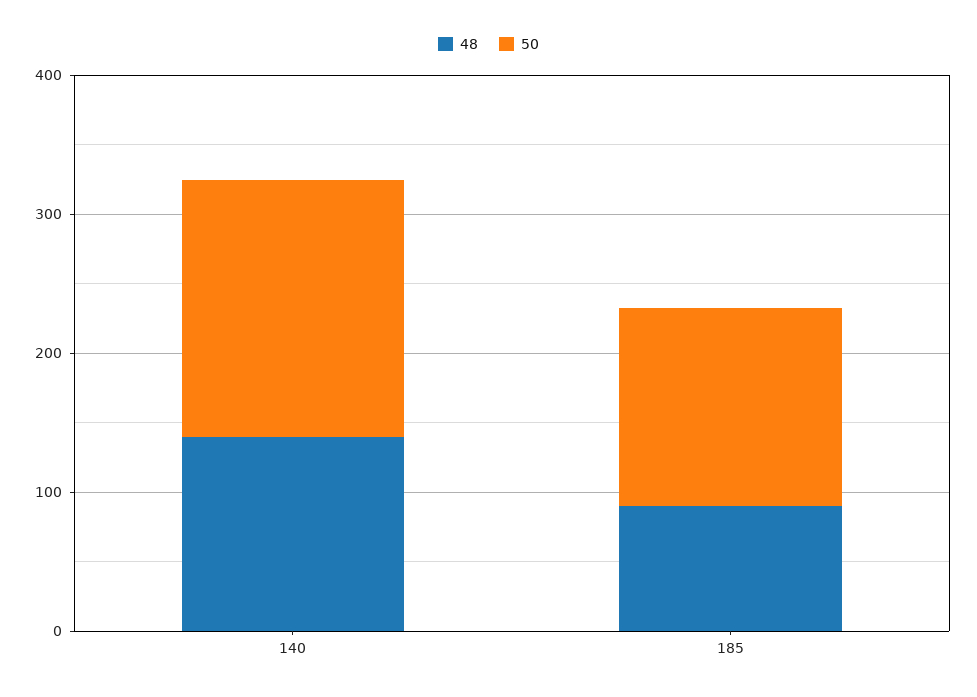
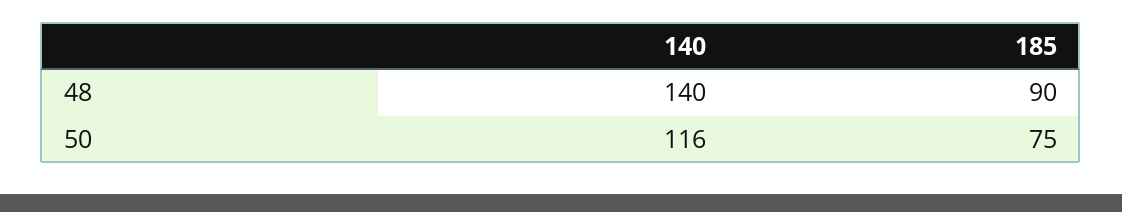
50, 140: 180 -> 116
50, 185: 140 -> 75

